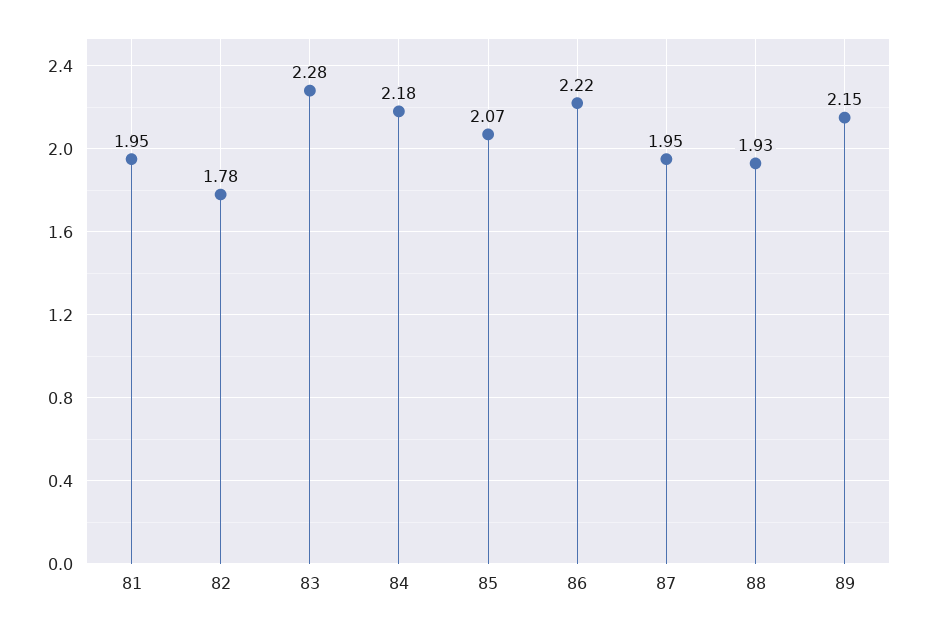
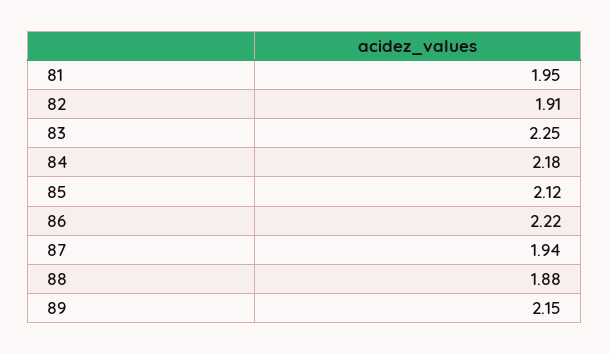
82: 1.78 -> 1.91
83: 2.28 -> 2.25
85: 2.07 -> 2.12
87: 1.95 -> 1.94
88: 1.93 -> 1.88

